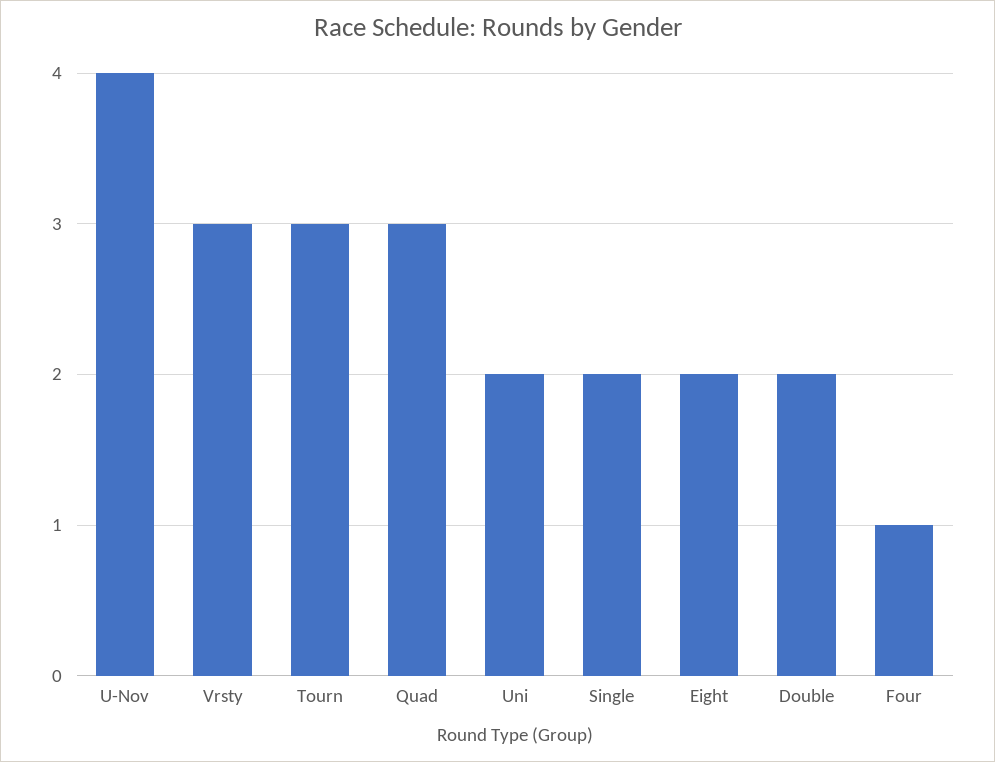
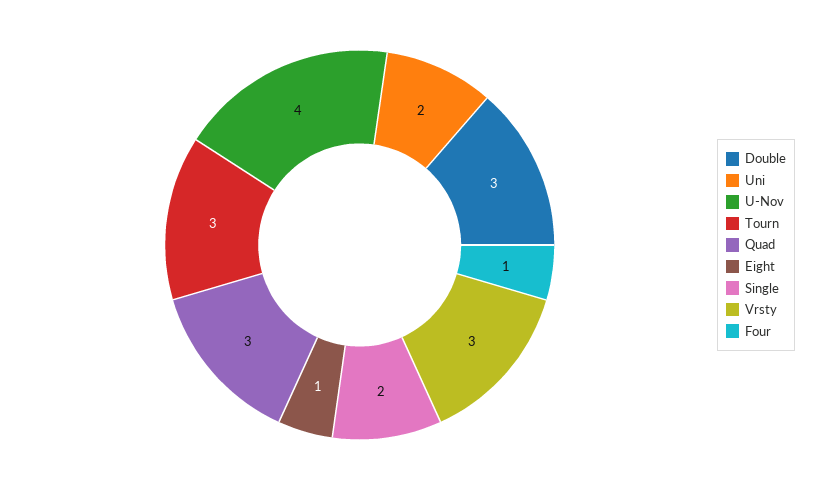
Eight: 2 -> 1
Double: 2 -> 3

